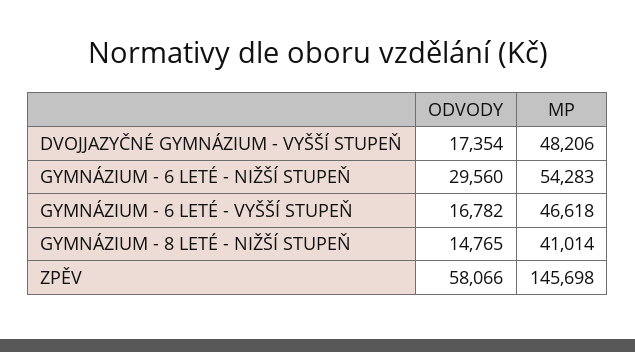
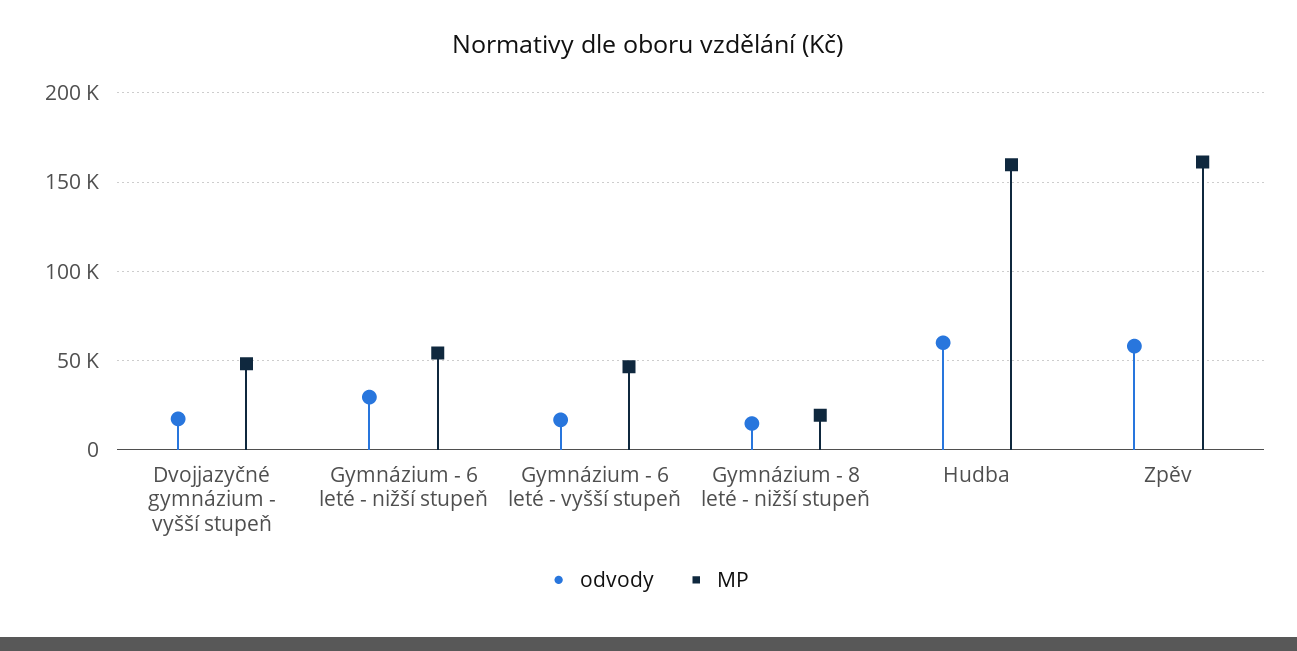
MP, GYMNÁZIUM - 8 LETÉ - NIŽŠÍ STUPEŇ: 41014 -> 20000
MP, ZPĚV: 145698 -> 160000
ODVODY, Hudba: none -> 60000
MP, Hudba: none -> 160000

